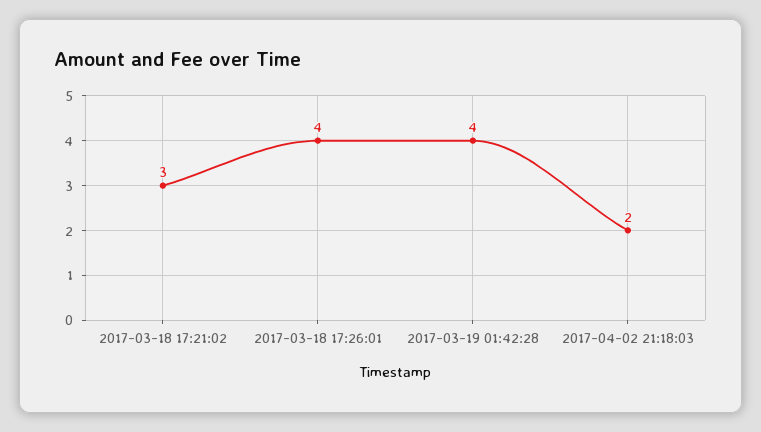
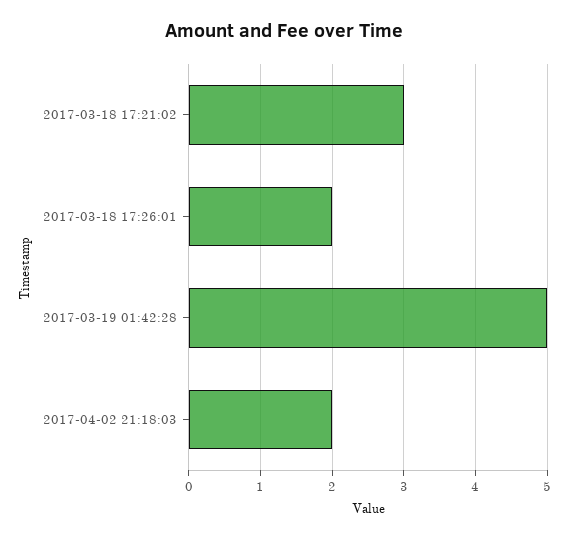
2017-03-18 17:26:01: 4 -> 2
2017-03-19 01:42:28: 4 -> 5

